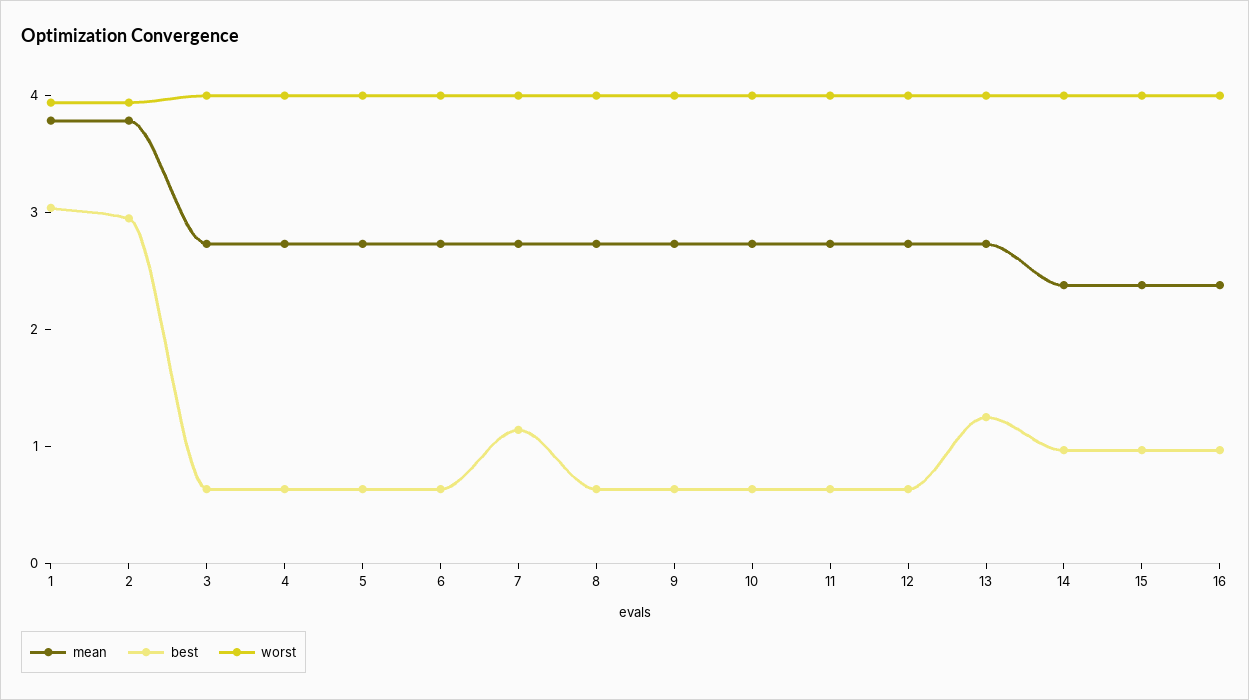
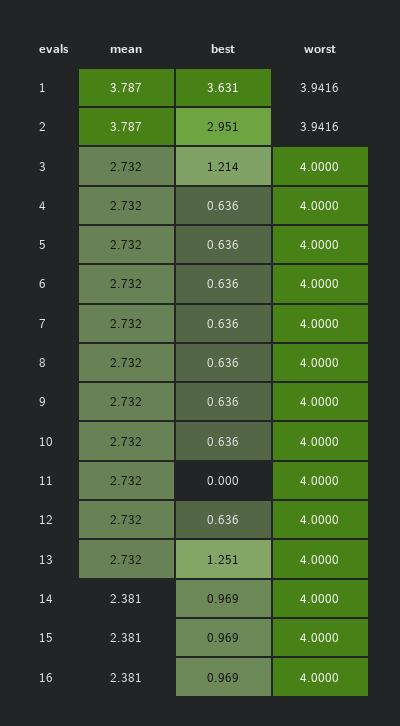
best, 1: 3 -> 3.631
best, 3: 0.6 -> 1.214
best, 7: 1.2 -> 0.636
best, 11: 0.6 -> 0

